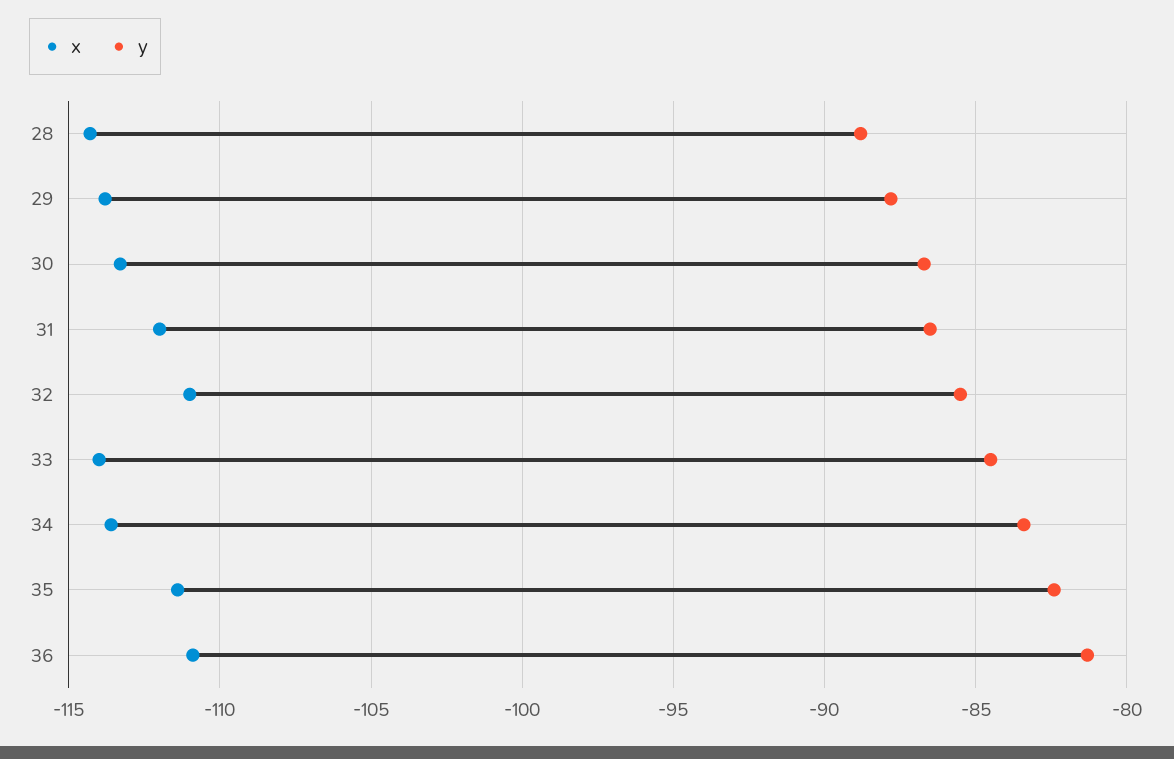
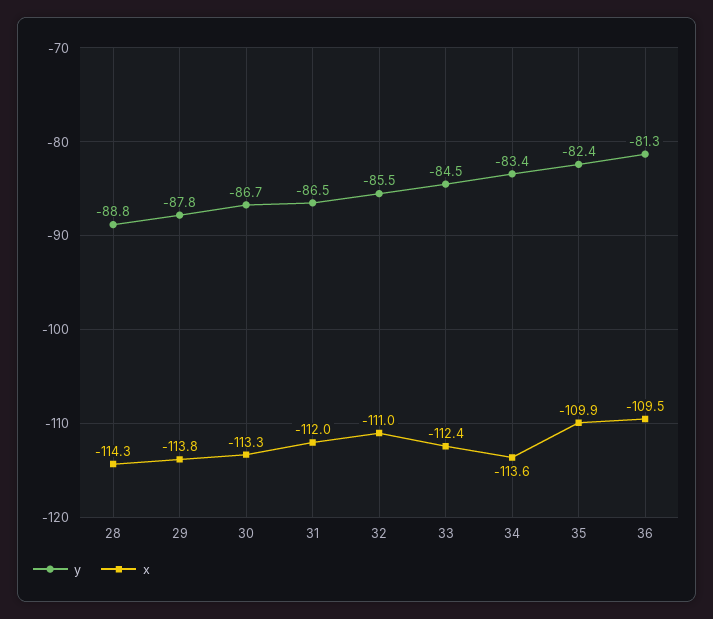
x, 33: -114 -> -112.4
x, 35: -111.5 -> -109.9
x, 36: -111 -> -109.5

